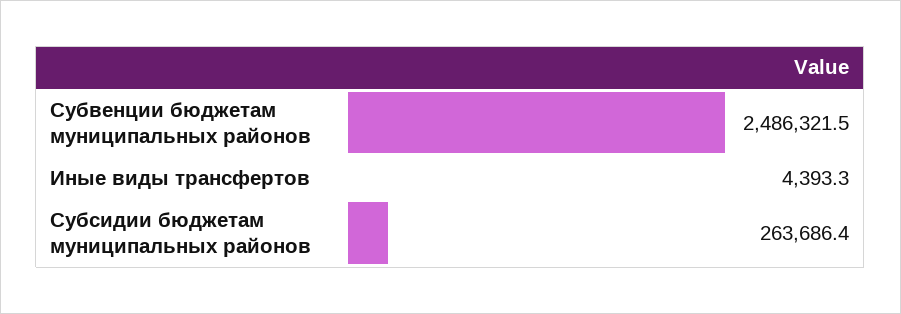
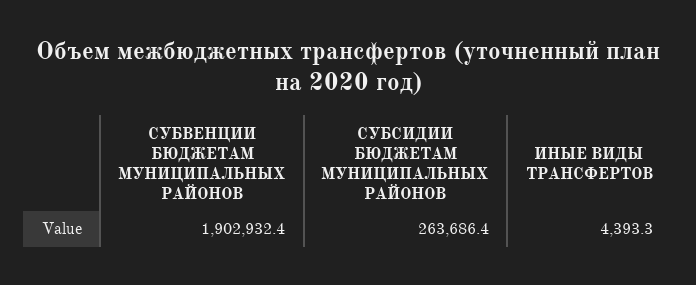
Субвенции бюджетам муниципальных районов: 2486321.5 -> 1902932.4

